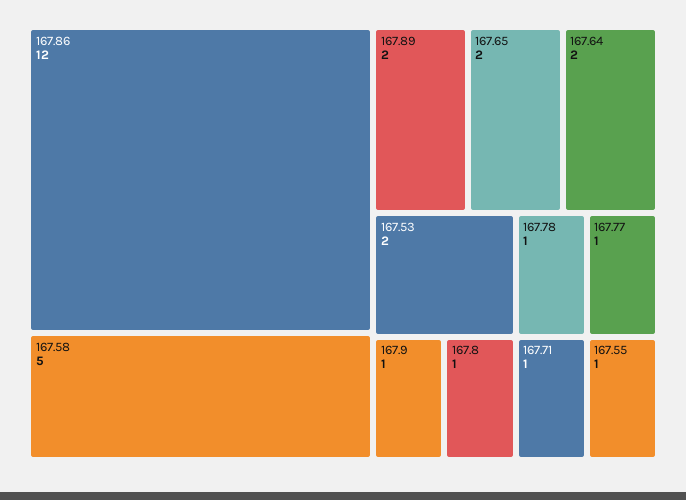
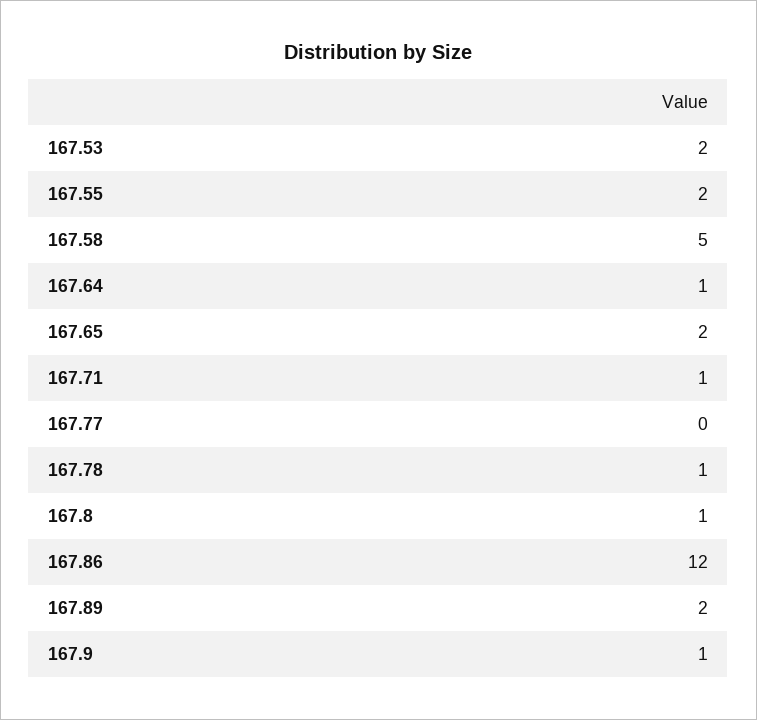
167.64: 2 -> 1
167.77: 1 -> 0
167.55: 1 -> 2

